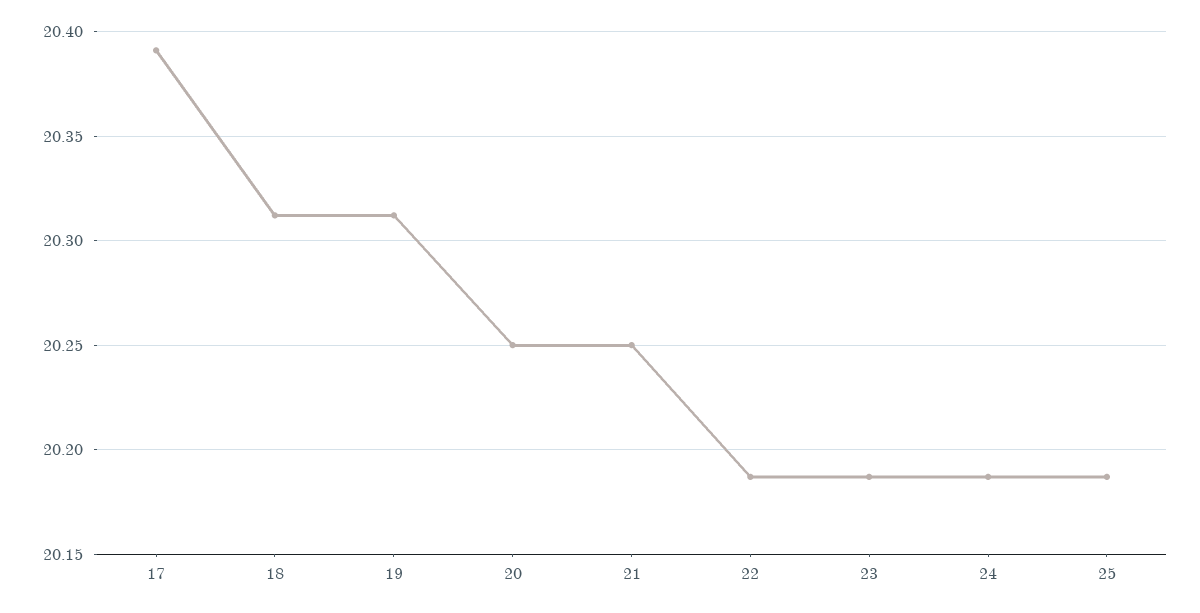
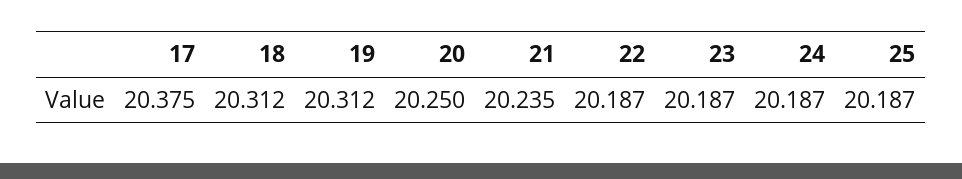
17: 20.39 -> 20.375
21: 20.25 -> 20.235

